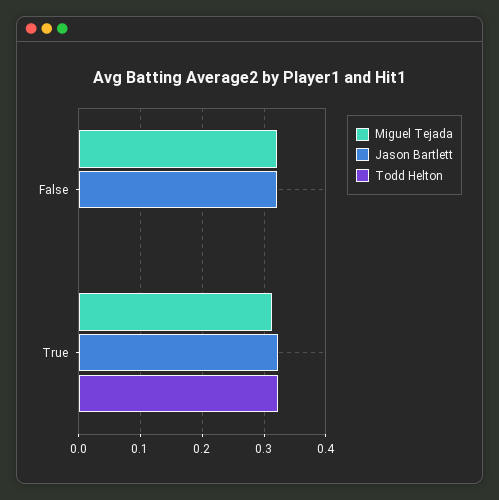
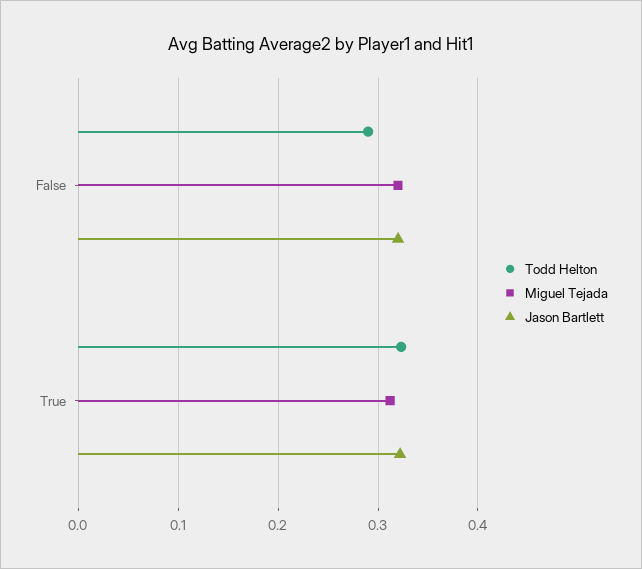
Todd Helton, False: 0 -> 0.29

